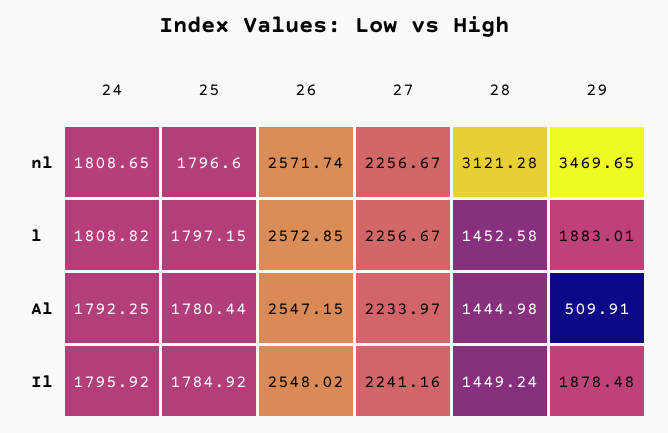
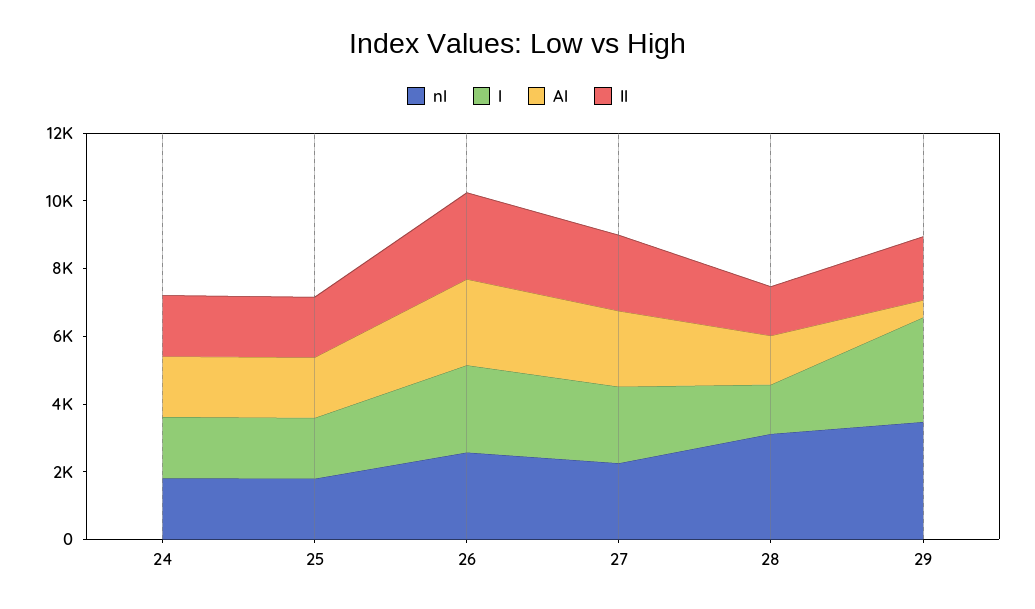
l, 29: 1883.01 -> 3000

